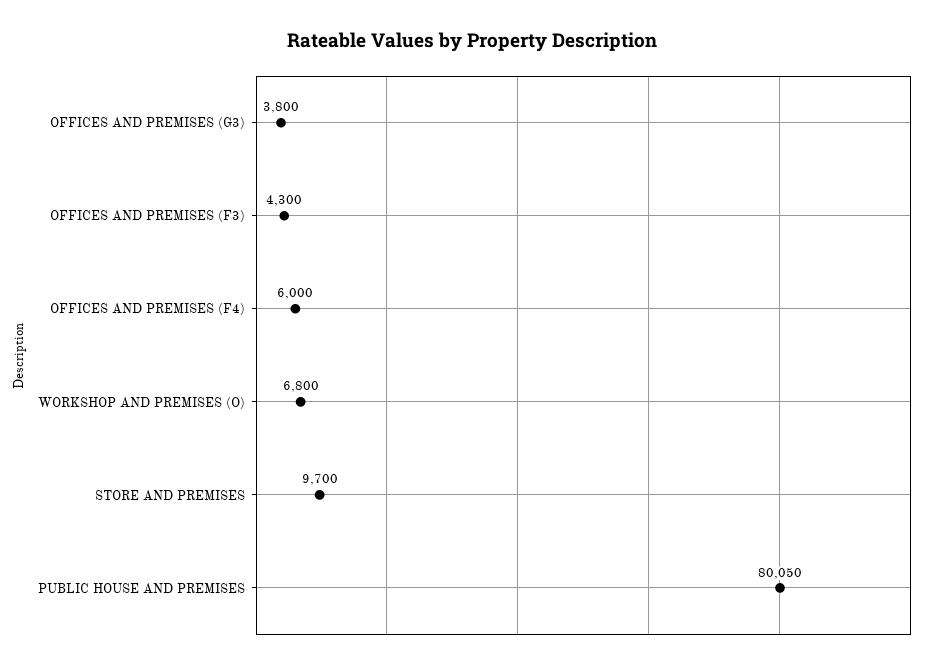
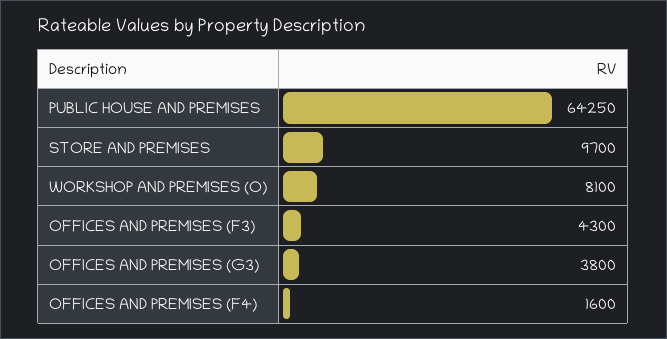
OFFICES AND PREMISES (F4): 6000 -> 1600
WORKSHOP AND PREMISES (O): 6800 -> 8100
PUBLIC HOUSE AND PREMISES: 80050 -> 64250

